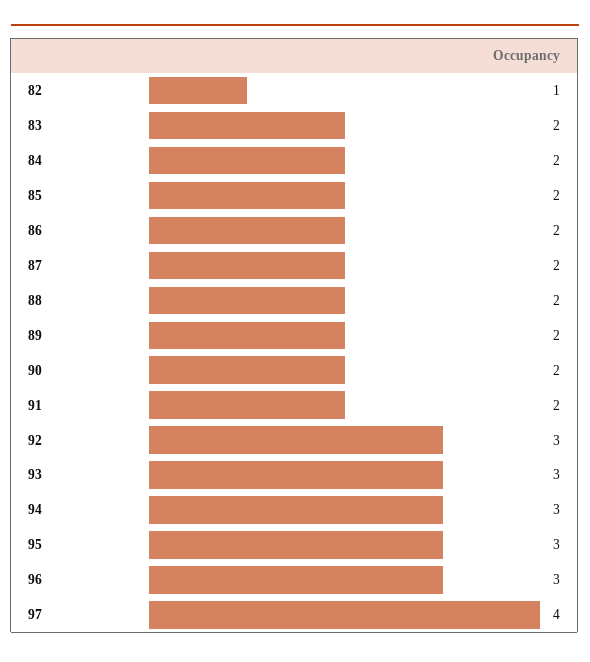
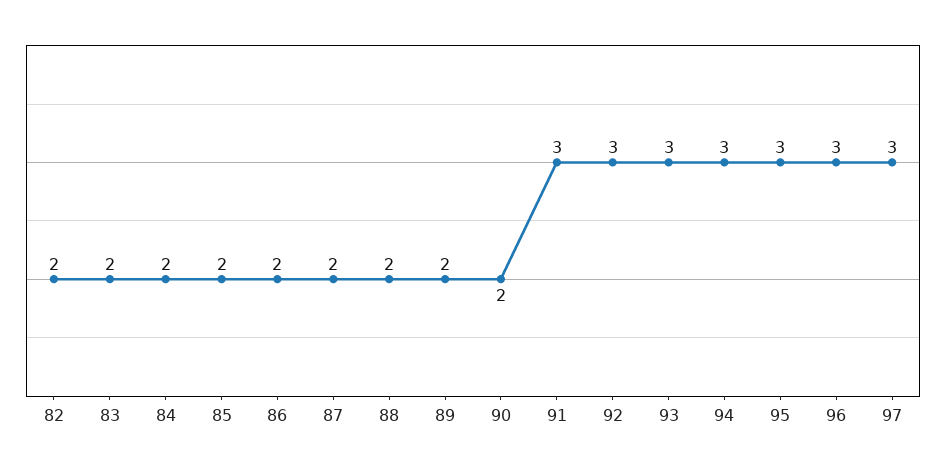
82: 1 -> 2
91: 2 -> 3
97: 4 -> 3

